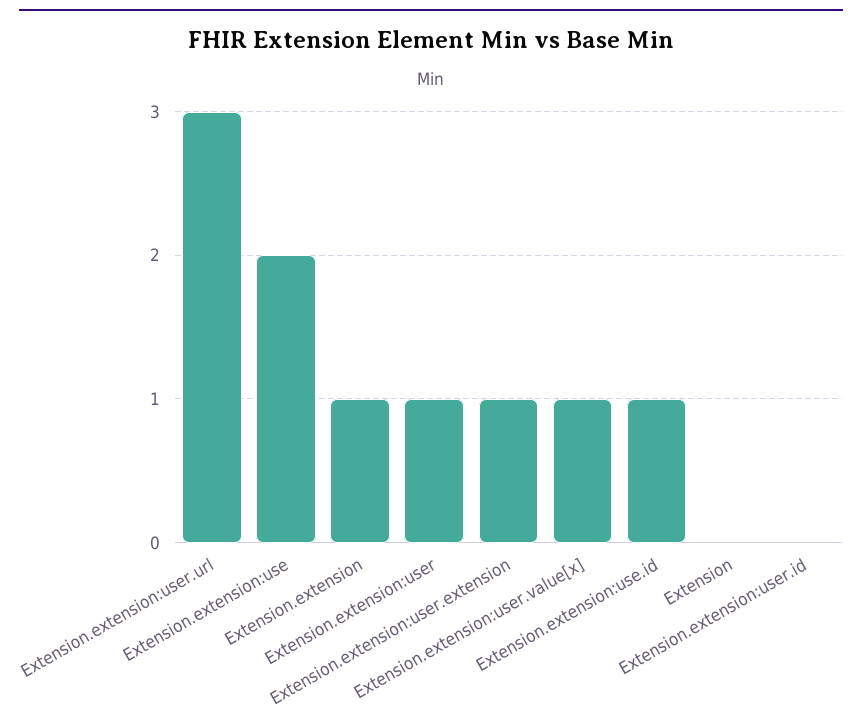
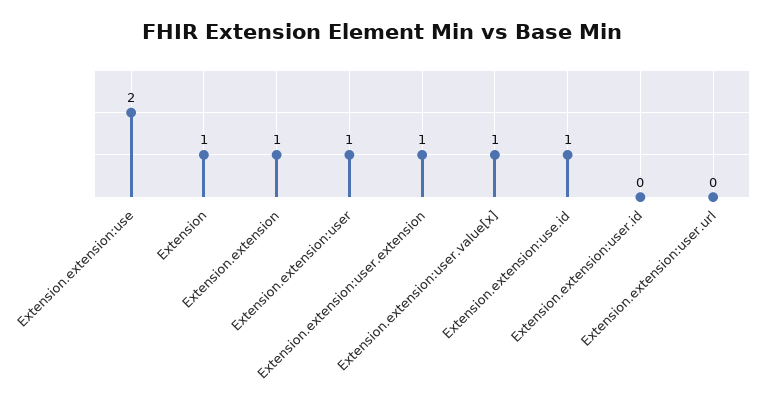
Extension.extension:user.url: 3 -> 0
Extension: 0 -> 1

